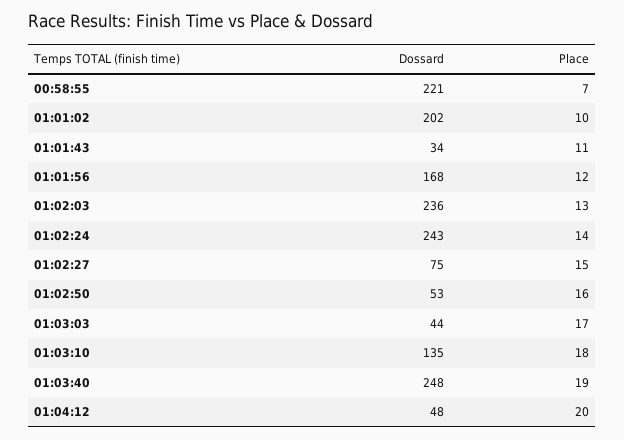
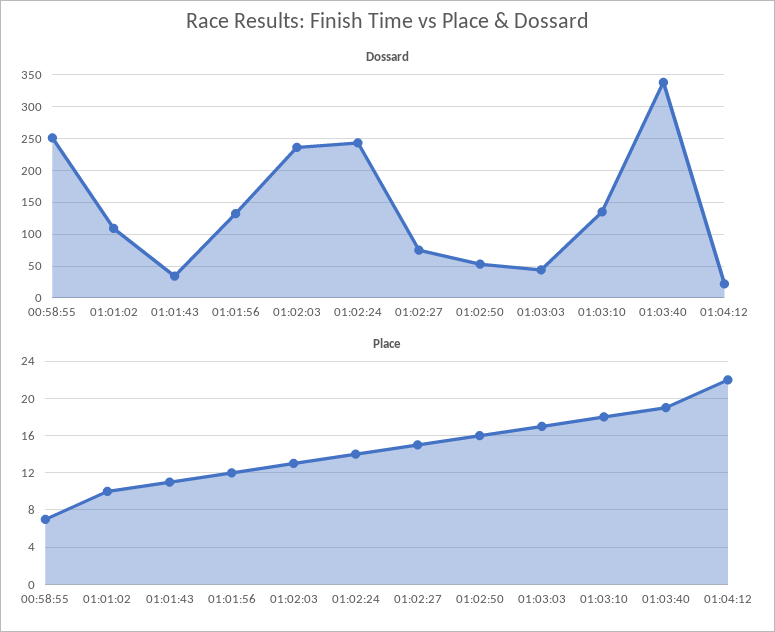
Dossard, 00:58:55: 221 -> 250
Dossard, 01:01:02: 202 -> 110
Dossard, 01:01:56: 168 -> 130
Dossard, 01:03:40: 248 -> 340
Dossard, 01:04:12: 48 -> 20
Place, 01:04:12: 20 -> 22

